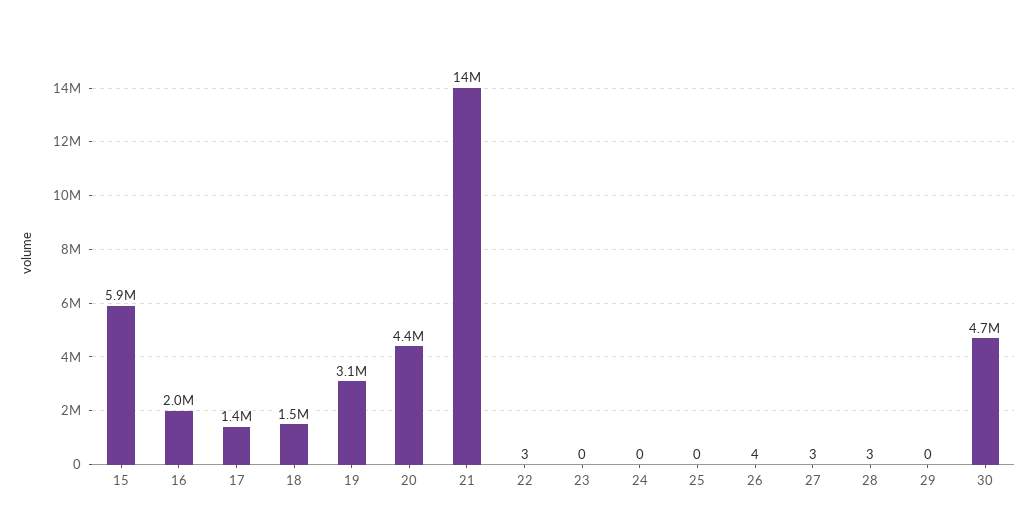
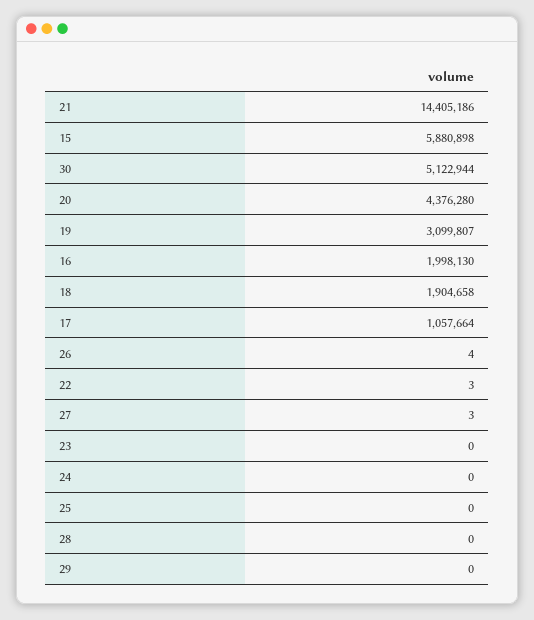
17: 1400000 -> 1057664
18: 1500000 -> 1904658
28: 3 -> 0
30: 4700000 -> 5122944

